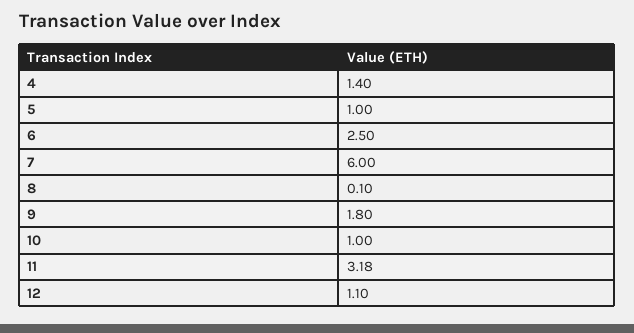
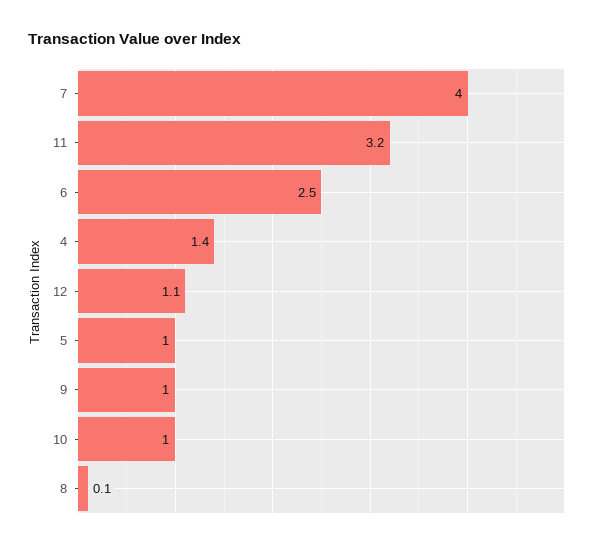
7: 6 -> 4
9: 1.8 -> 1

